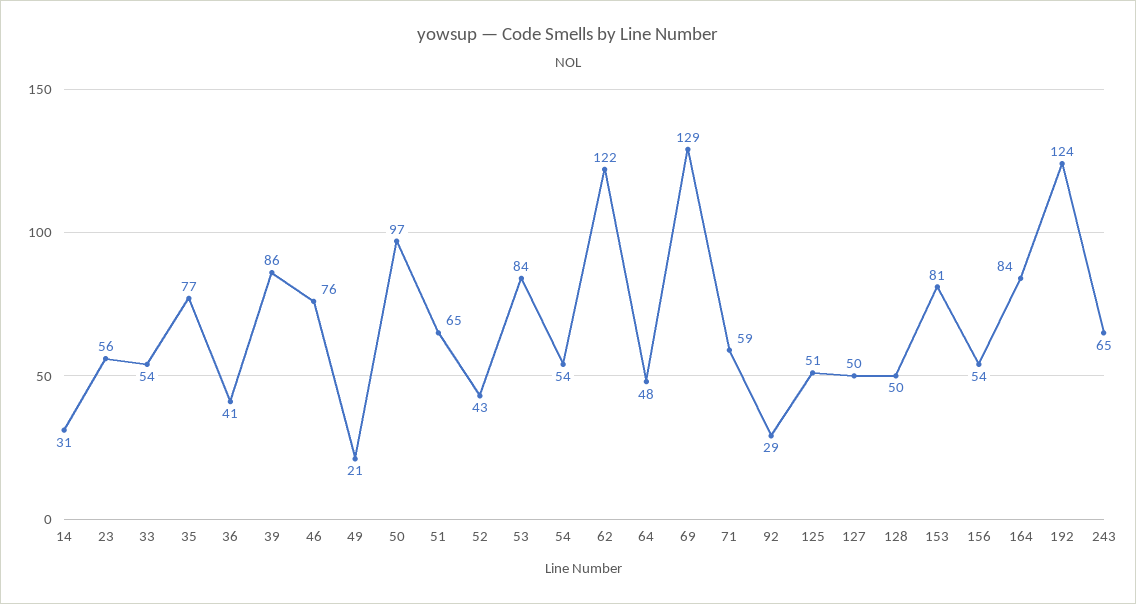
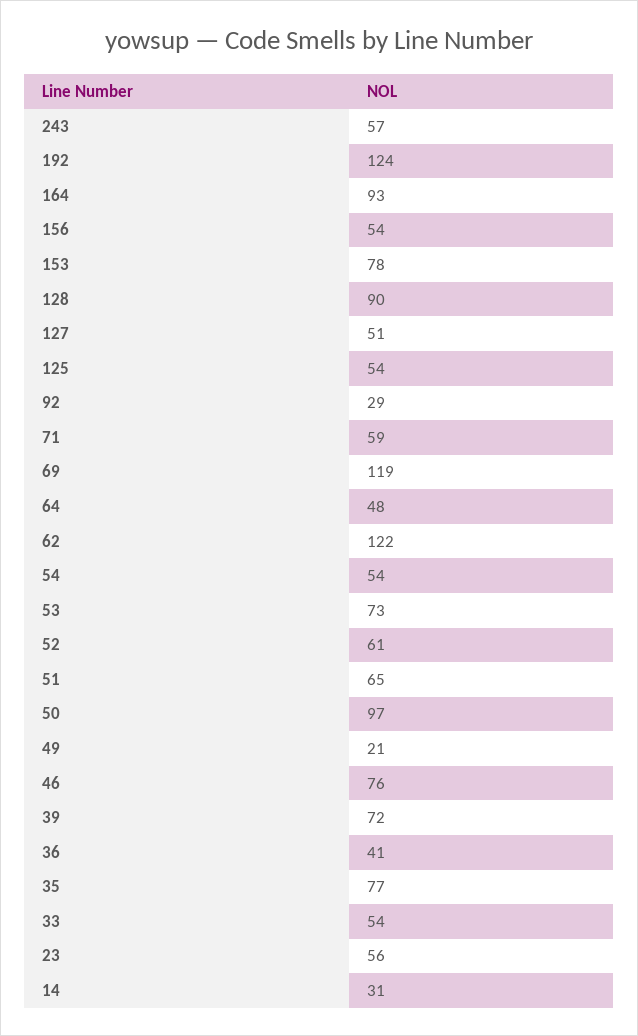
39: 86 -> 72
52: 43 -> 61
53: 84 -> 73
69: 129 -> 119
125: 51 -> 54
127: 50 -> 51
128: 50 -> 90
153: 81 -> 78
164: 84 -> 93
243: 65 -> 57

